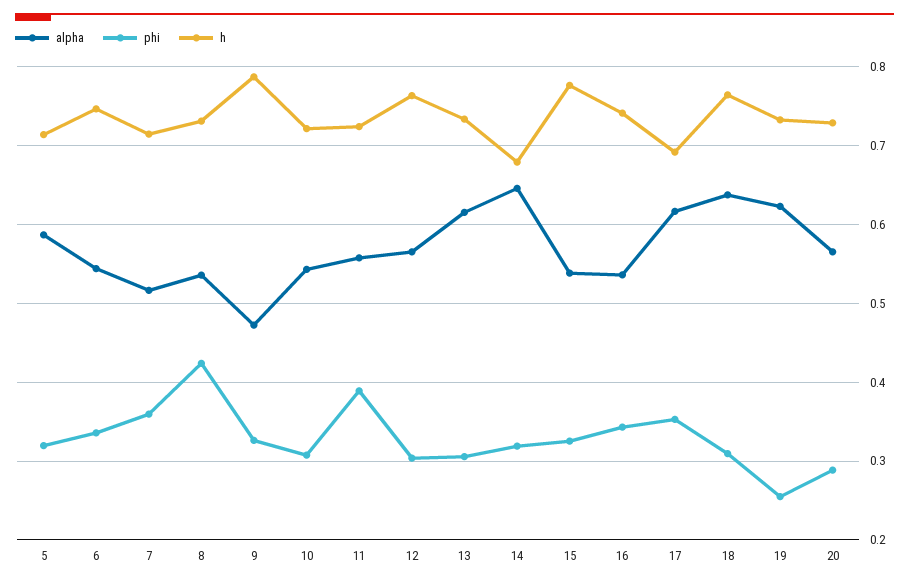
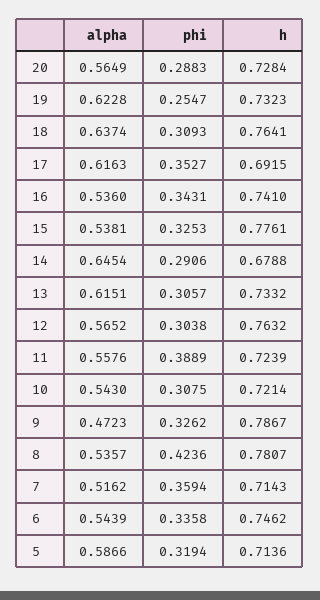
h, 8: 0.73 -> 0.7807
phi, 14: 0.32 -> 0.2906

